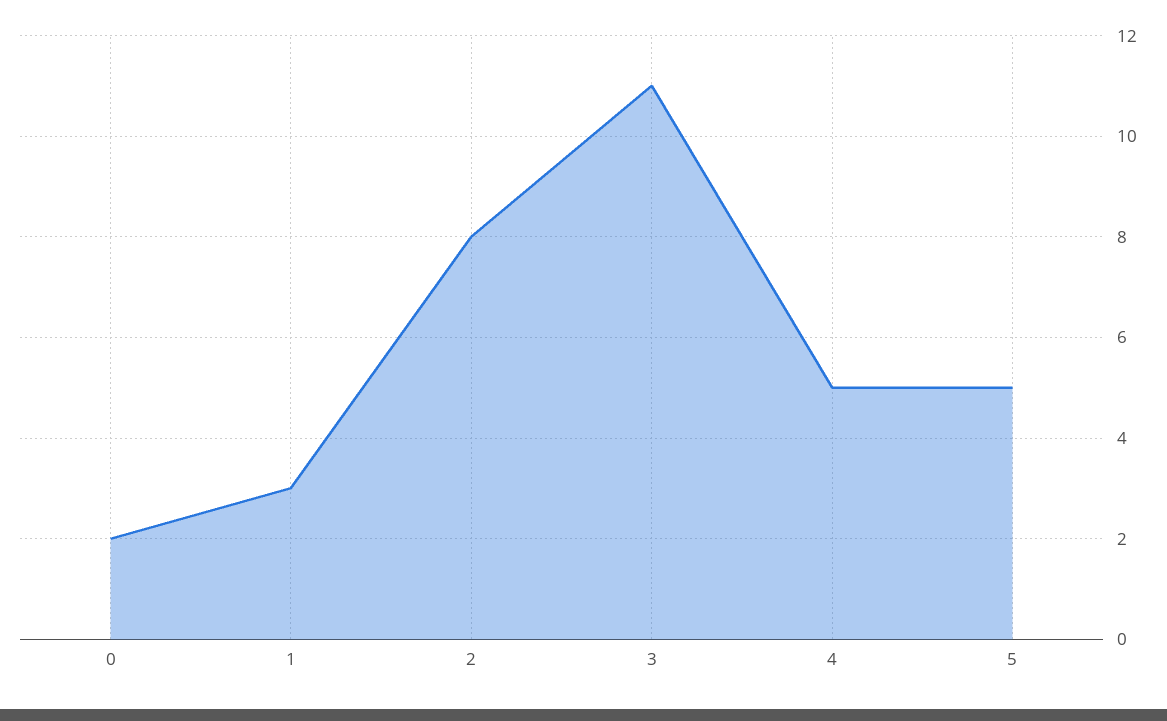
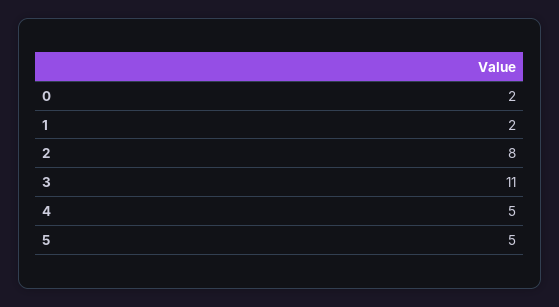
1: 3 -> 2

